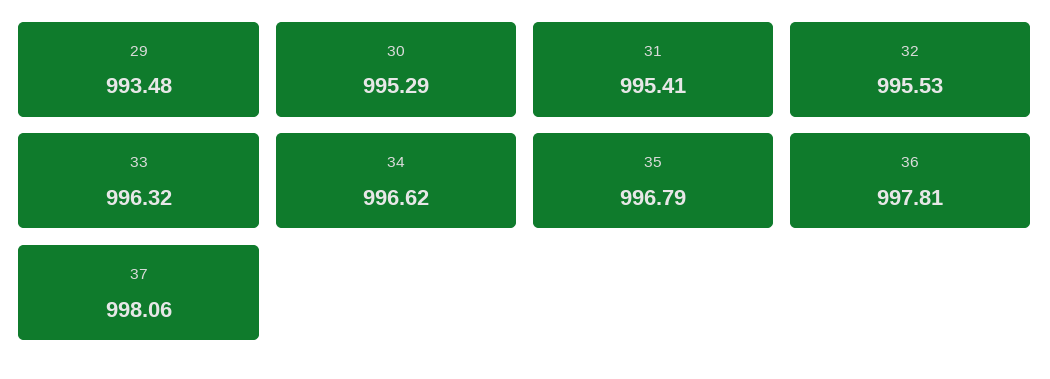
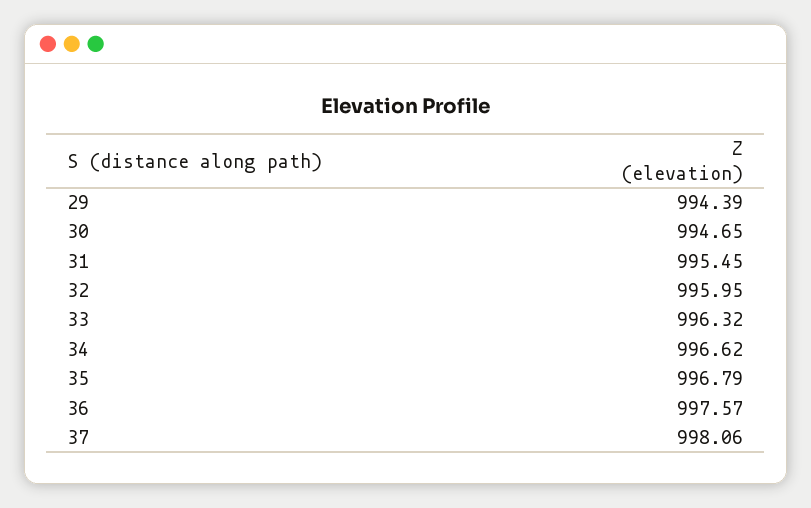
29: 993.48 -> 994.39
30: 995.29 -> 994.65
31: 995.41 -> 995.45
32: 995.53 -> 995.95
36: 997.81 -> 997.57

